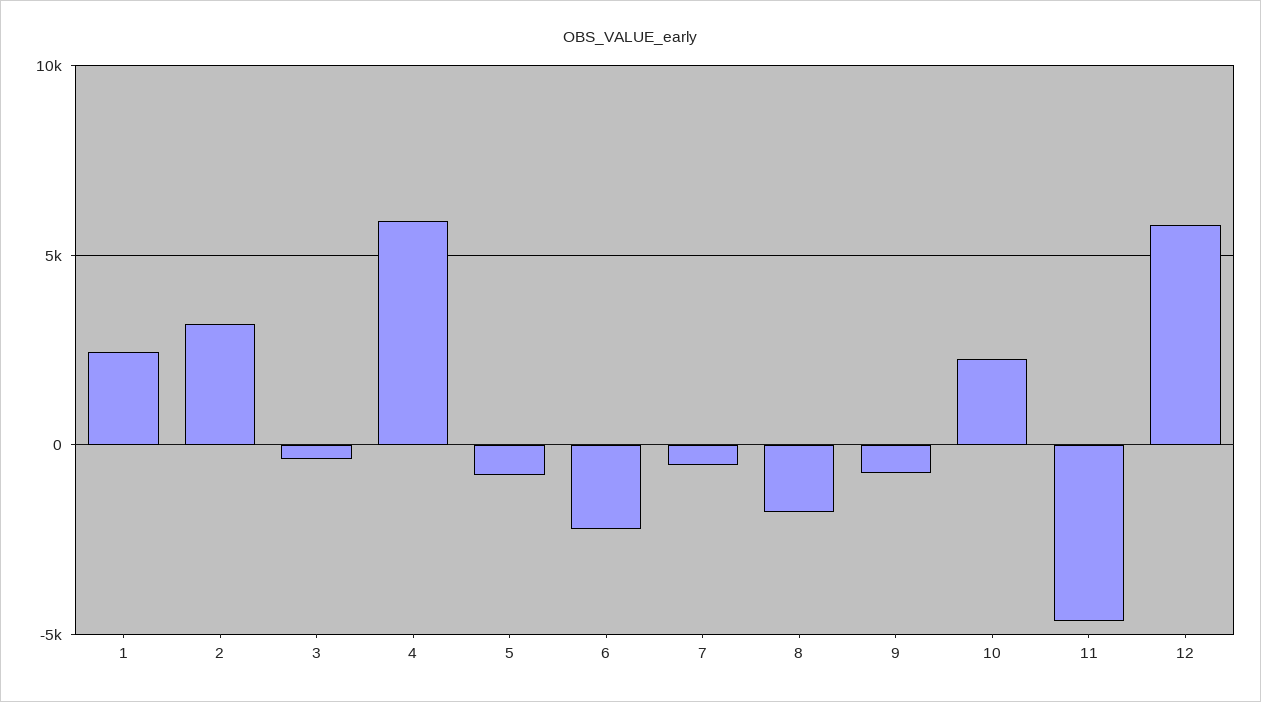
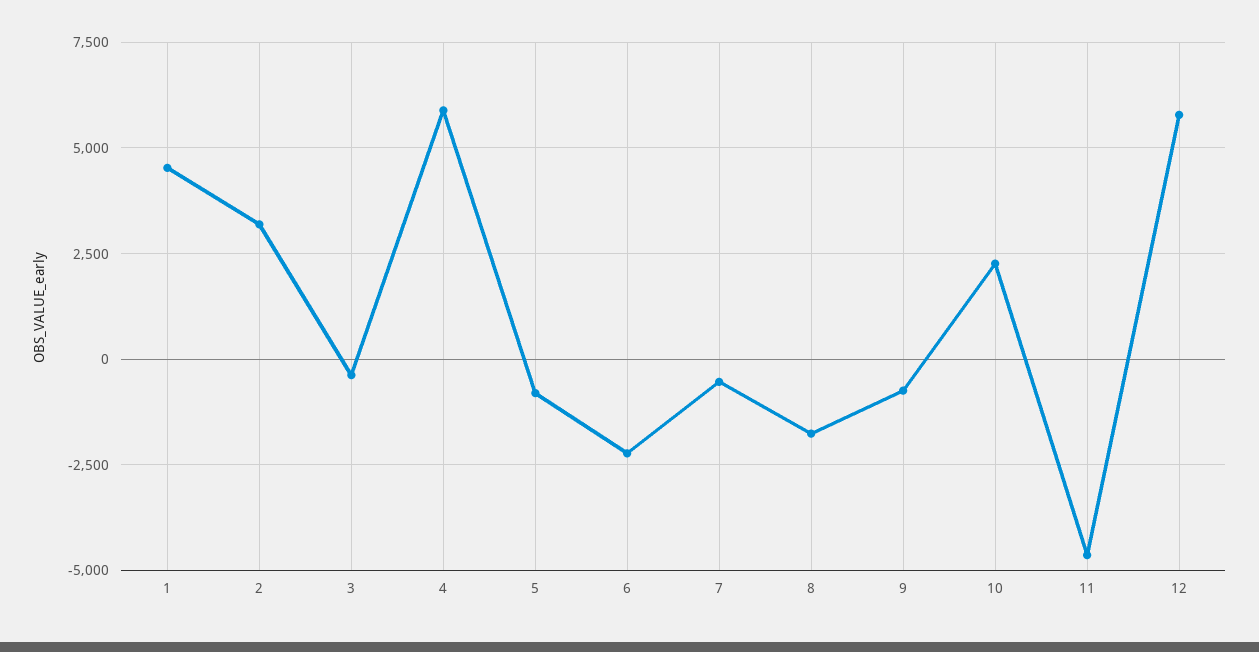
1: 2500 -> 4500

